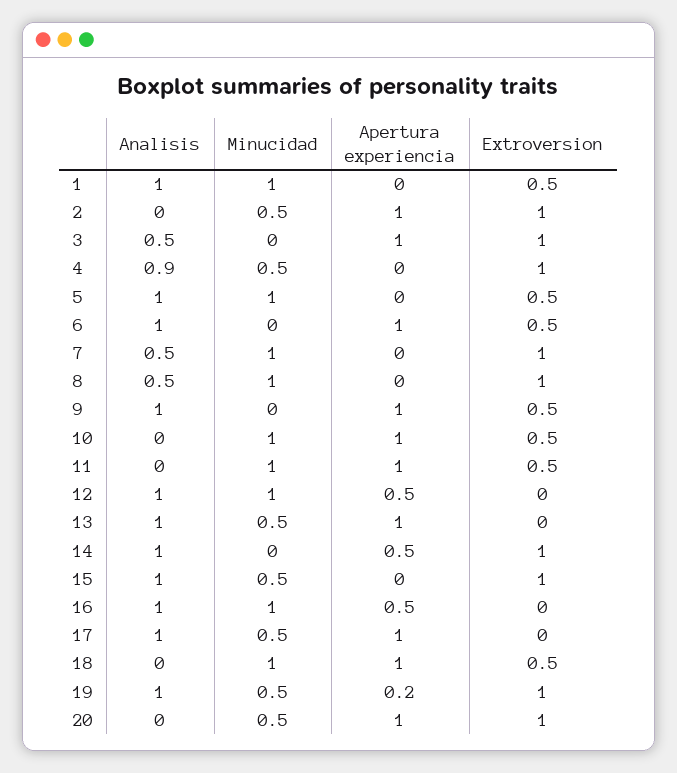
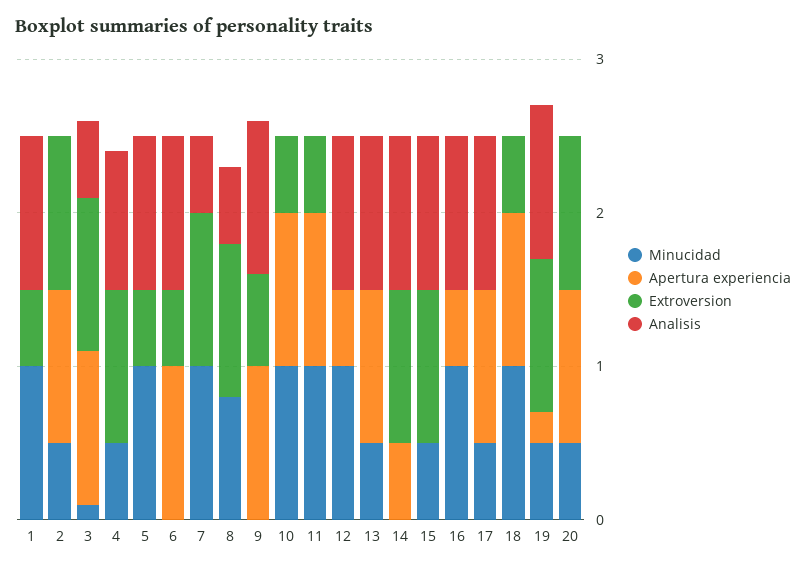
Minucidad, 3: 0 -> 0.1
Minucidad, 8: 1 -> 0.8
Extroversion, 9: 0.5 -> 0.6

